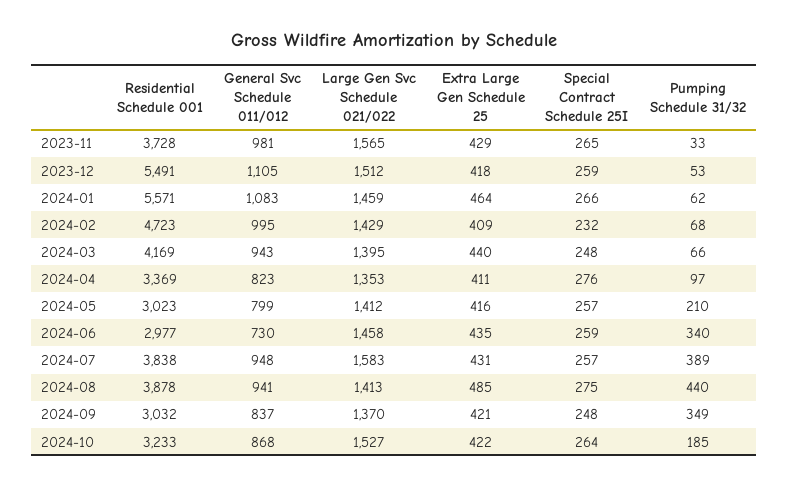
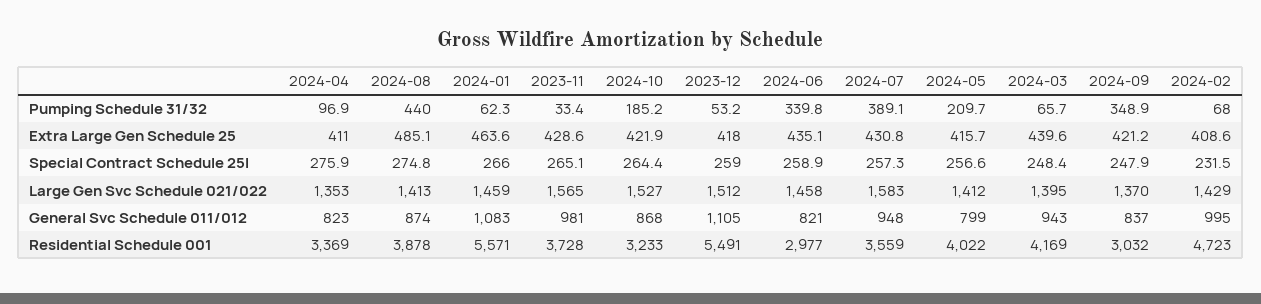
Residential Schedule 001, 2024-05: 3023 -> 4022
General Svc Schedule 011/012, 2024-06: 730 -> 821
Residential Schedule 001, 2024-07: 3838 -> 3559
General Svc Schedule 011/012, 2024-08: 941 -> 874

